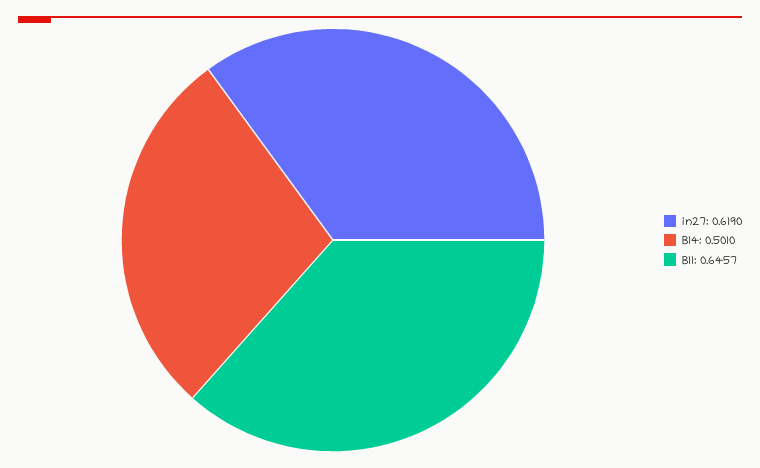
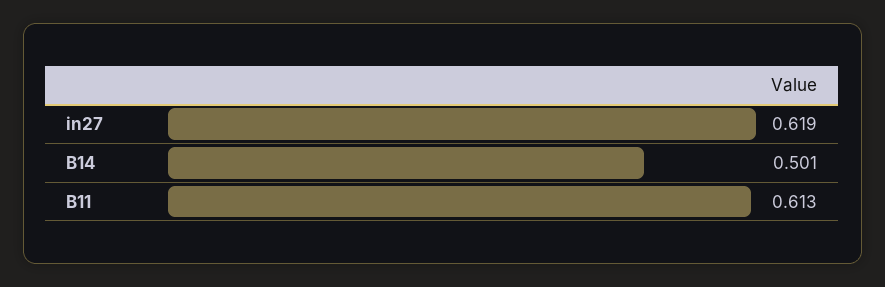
B11: 0.6457 -> 0.613

